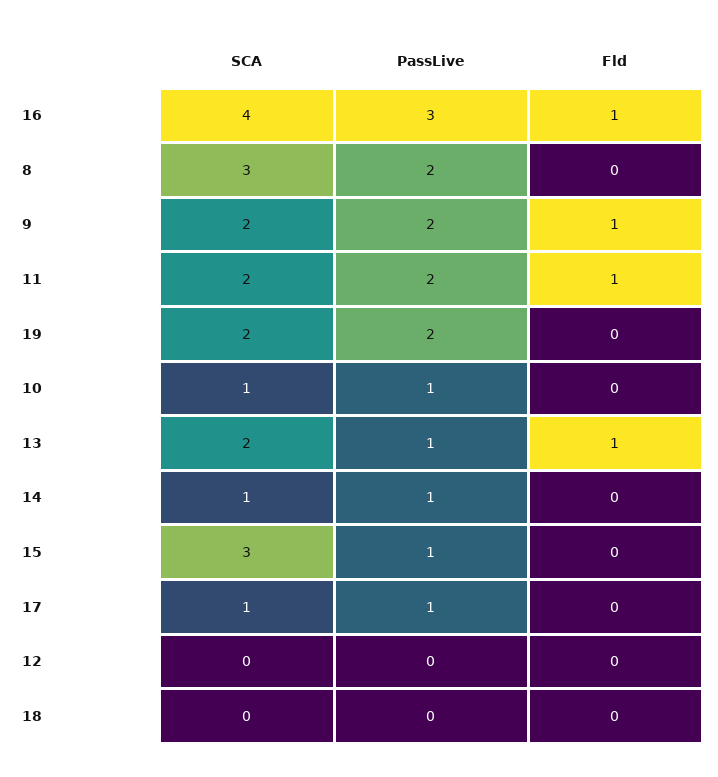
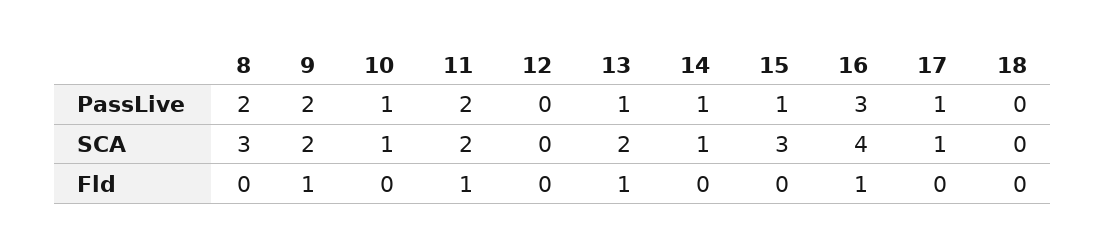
SCA, 19: 2 -> none
PassLive, 19: 2 -> none
Fld, 19: 0 -> none

